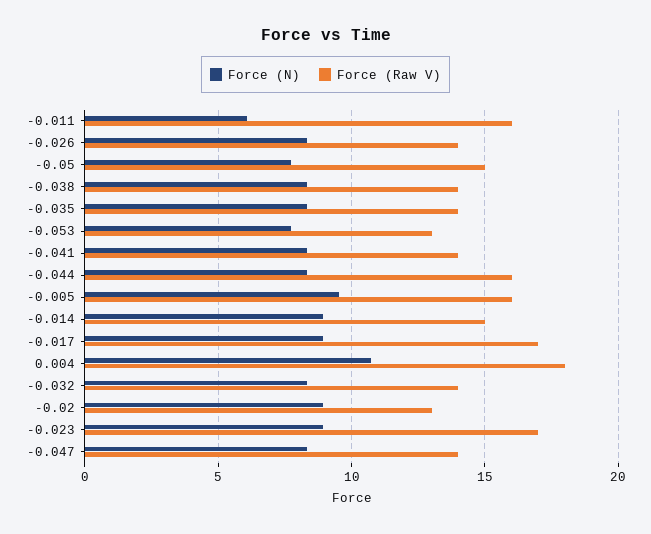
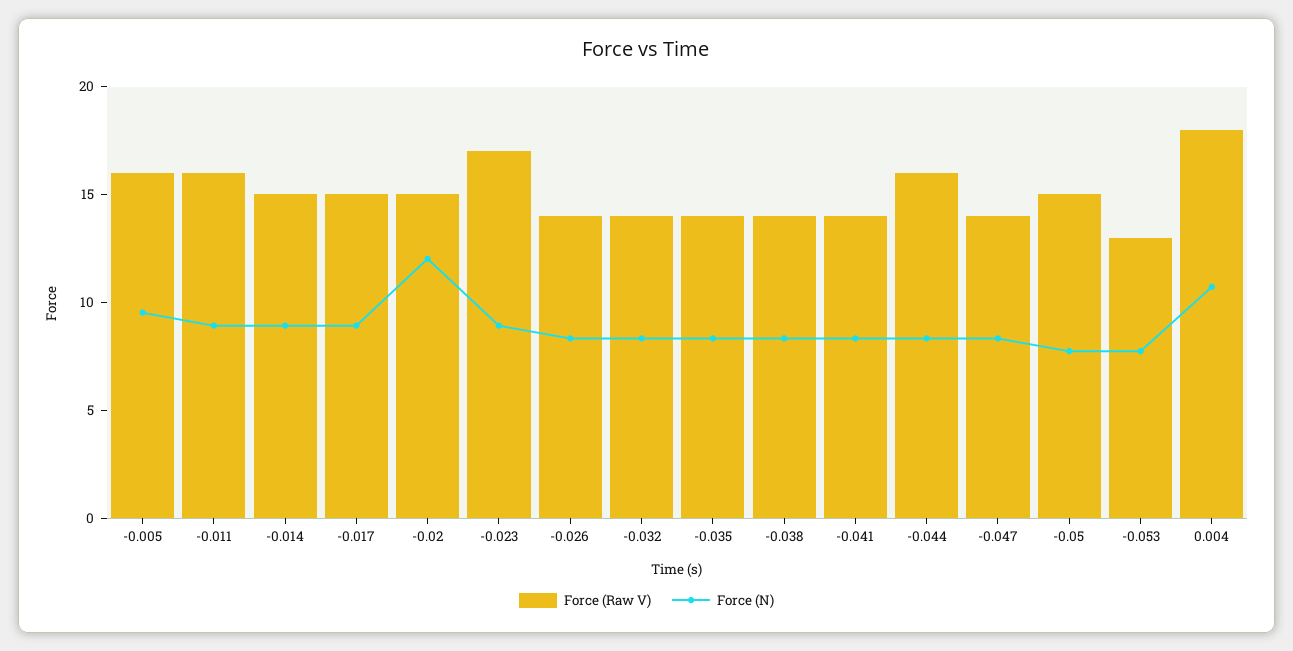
Force (N), -0.011: 6 -> 9
Force (Raw V), -0.017: 17 -> 15
Force (N), -0.02: 9 -> 12
Force (Raw V), -0.02: 13 -> 15

